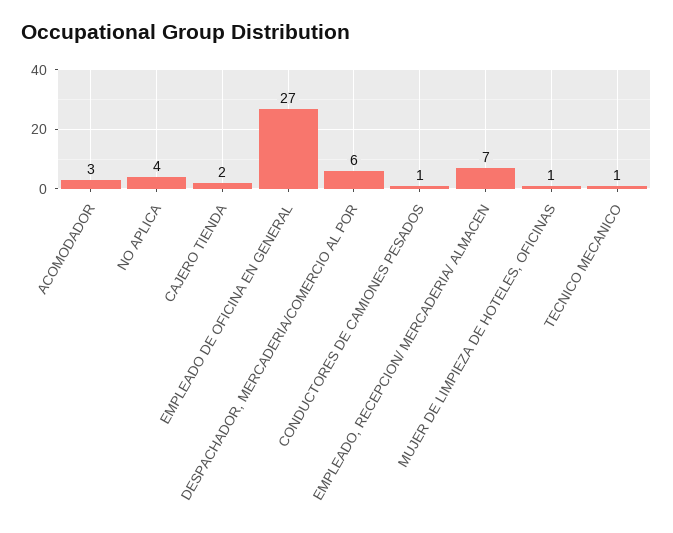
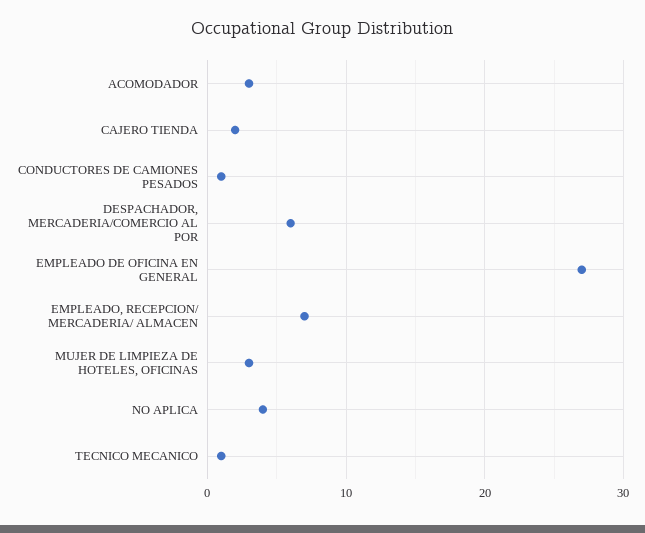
MUJER DE LIMPIEZA DE HOTELES, OFICINAS: 1 -> 3

